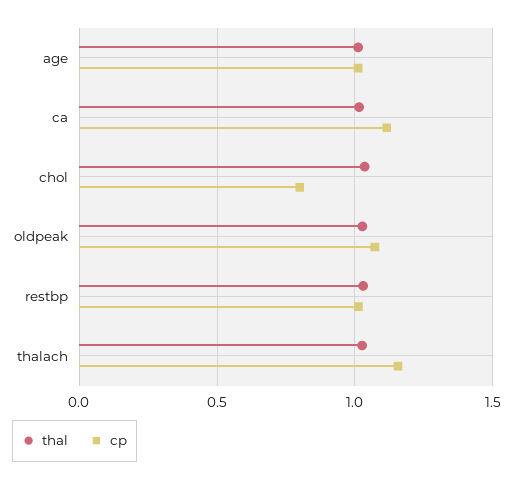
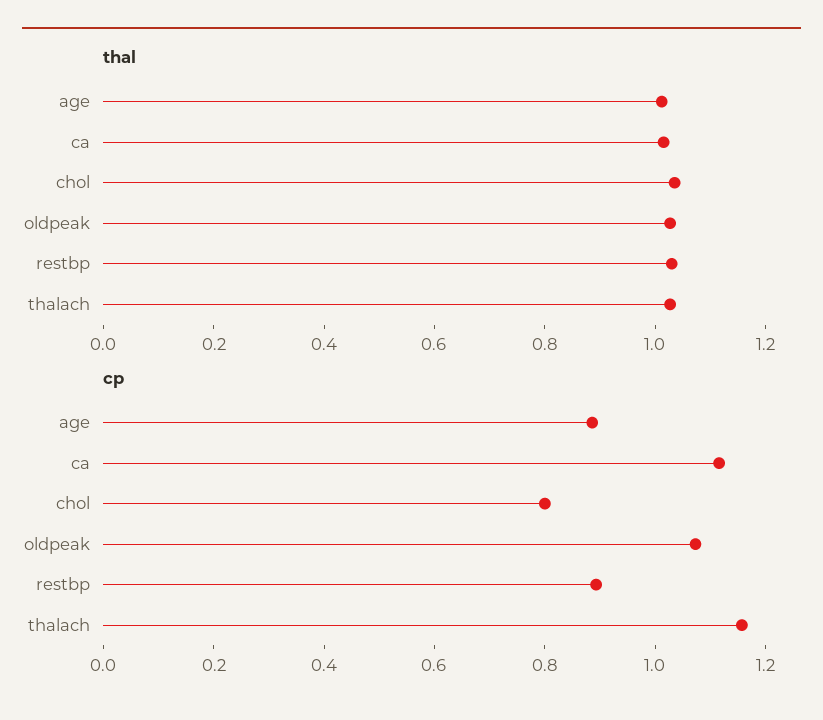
cp, age: 1 -> 0.9
cp, restbp: 1 -> 0.9

